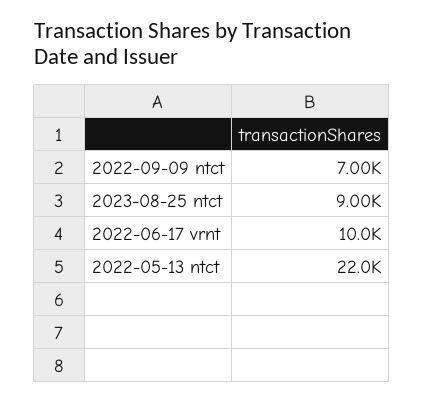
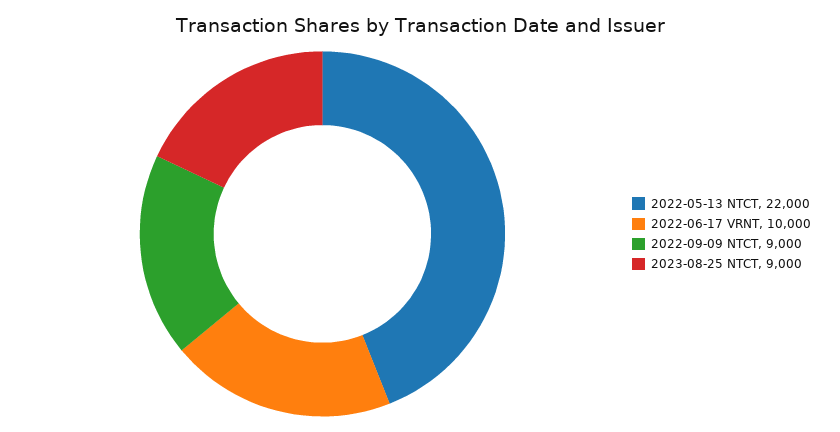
2022-09-09 ntct: 7000 -> 9000

